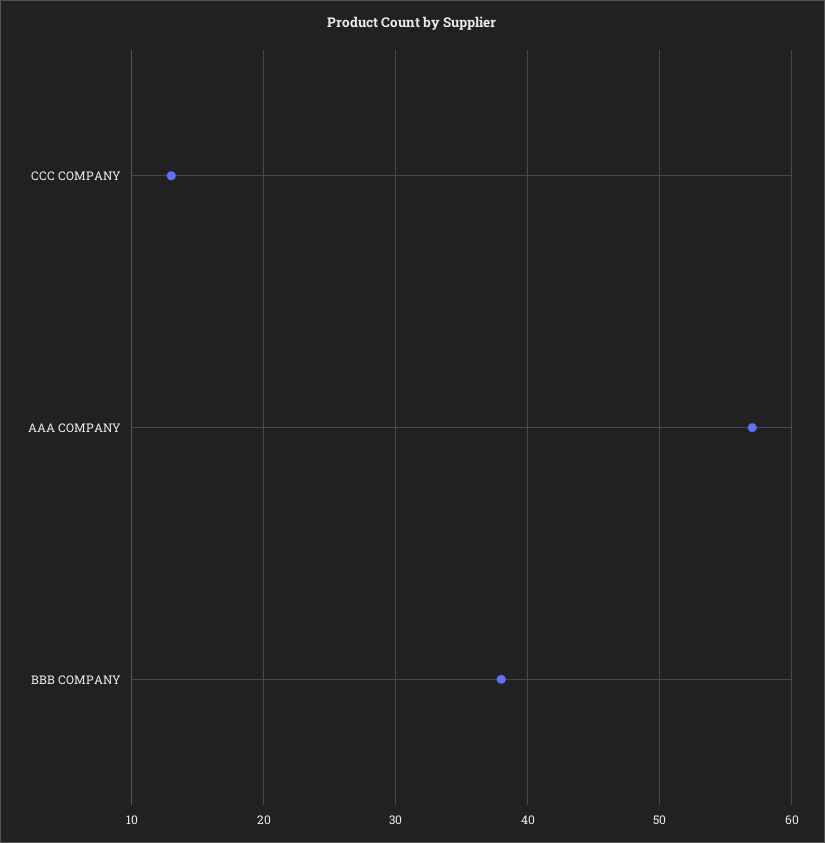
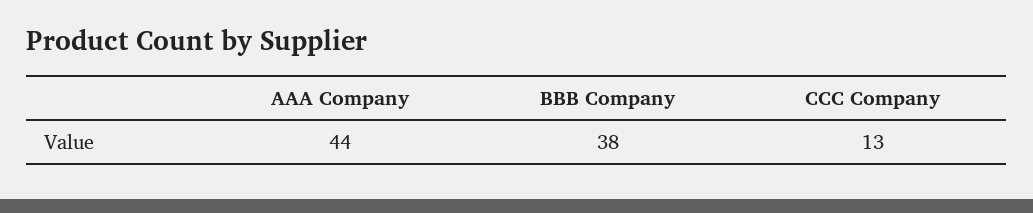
AAA COMPANY: 57 -> 44

